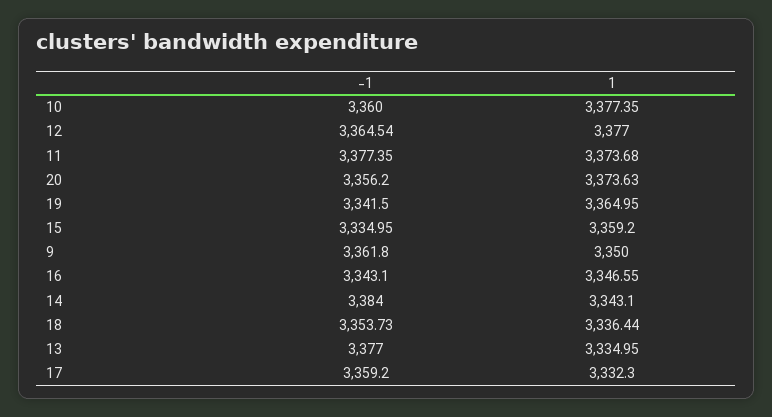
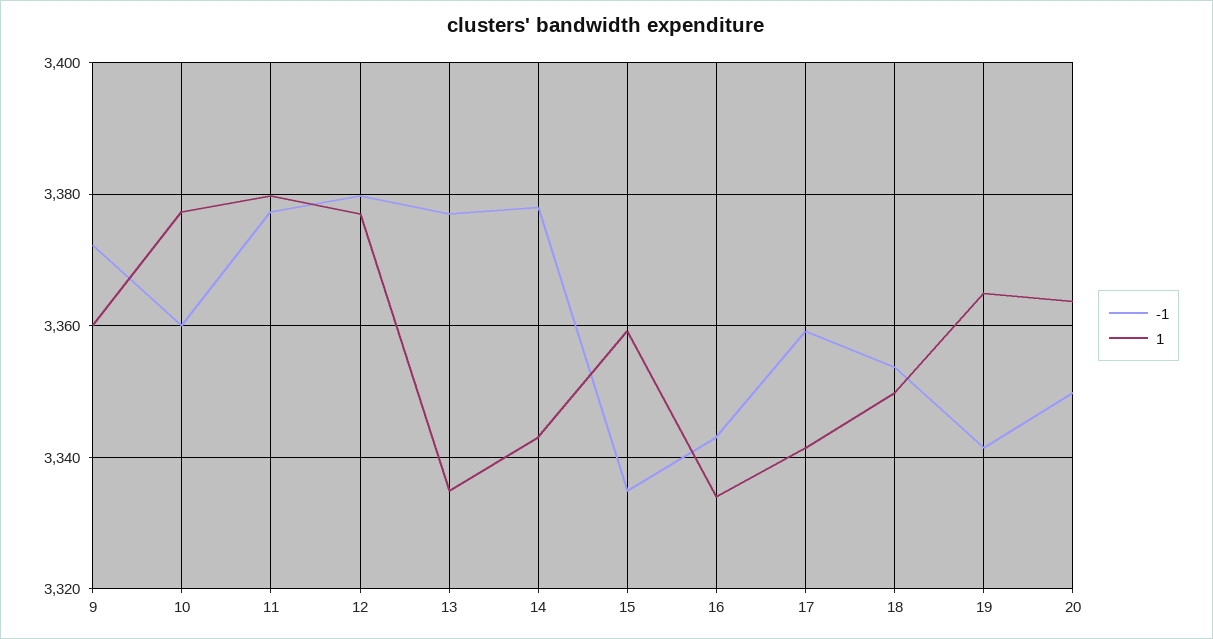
-1, 12: 3364.54 -> 3380
1, 11: 3373.68 -> 3380
-1, 20: 3356.2 -> 3350
1, 20: 3373.63 -> 3364
-1, 9: 3361.8 -> 3372
1, 9: 3350 -> 3360
1, 16: 3346.55 -> 3334
-1, 14: 3384 -> 3378
1, 18: 3336.44 -> 3350
1, 17: 3332.3 -> 3342

